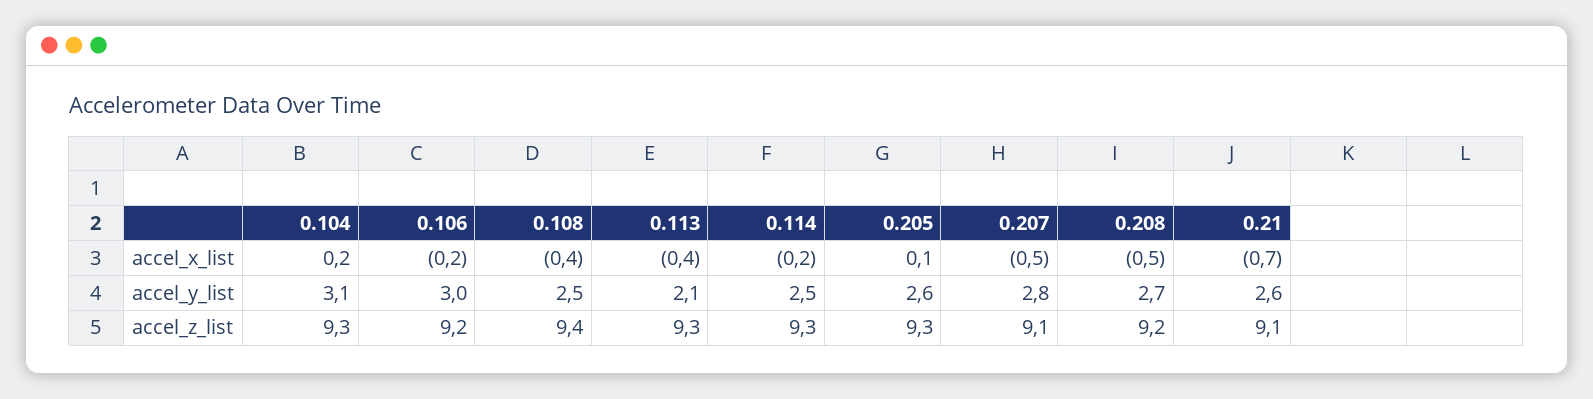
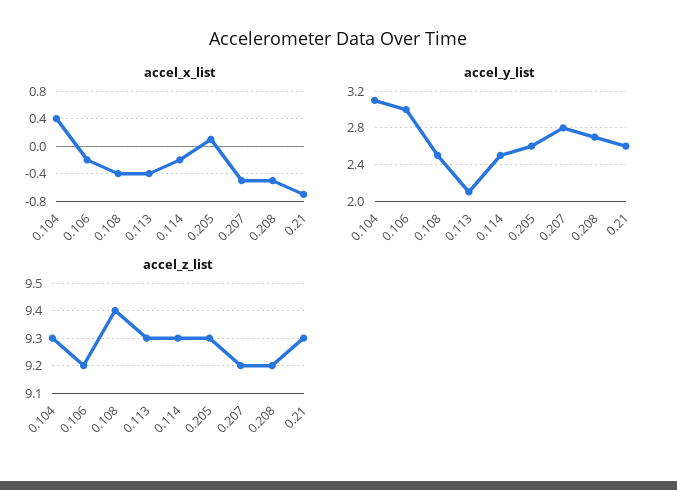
accel_x_list, 0.104: 0.2 -> 0.4
accel_z_list, 0.207: 9.1 -> 9.2
accel_z_list, 0.21: 9.1 -> 9.3

